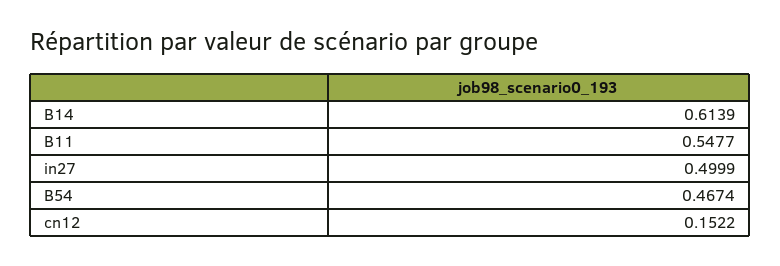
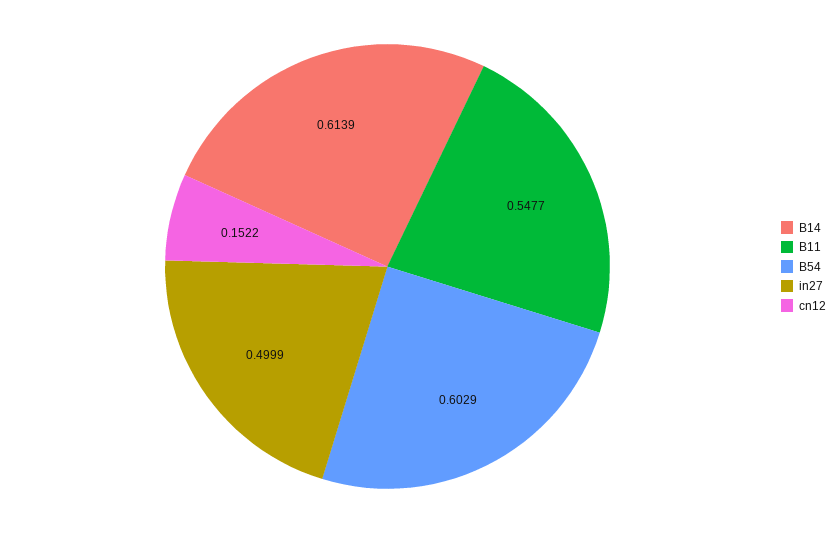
B54: 0.4674 -> 0.6029

